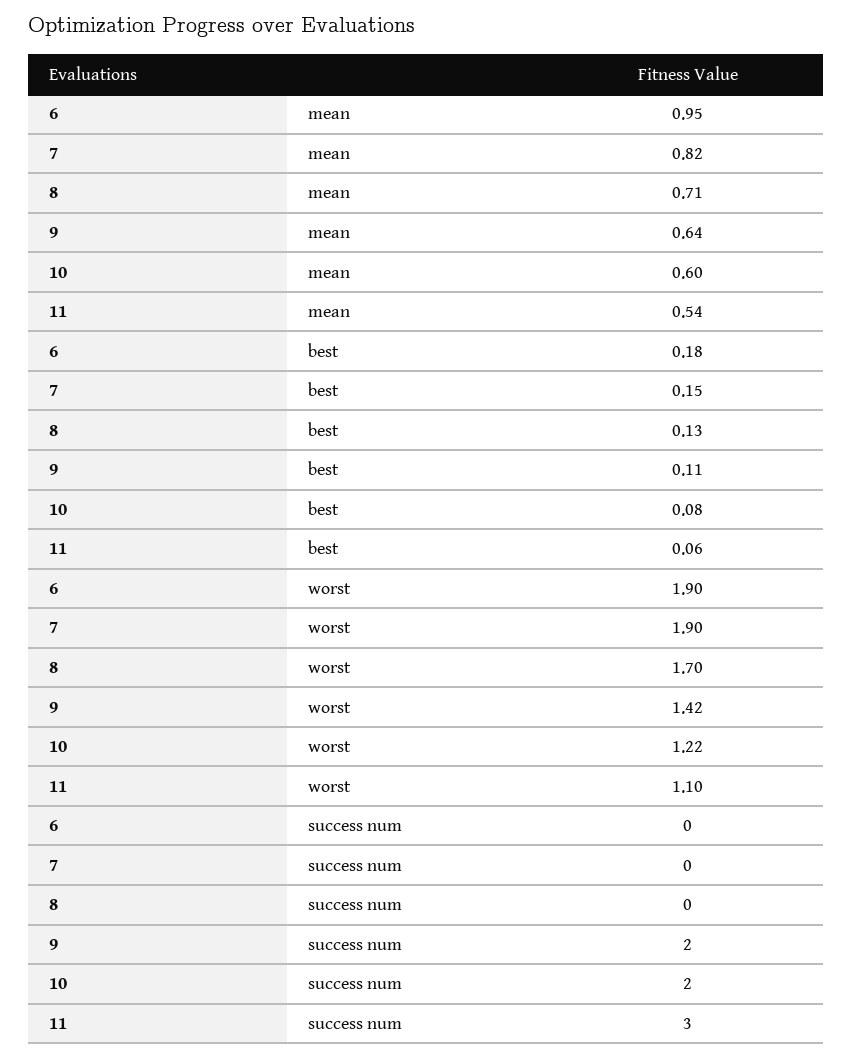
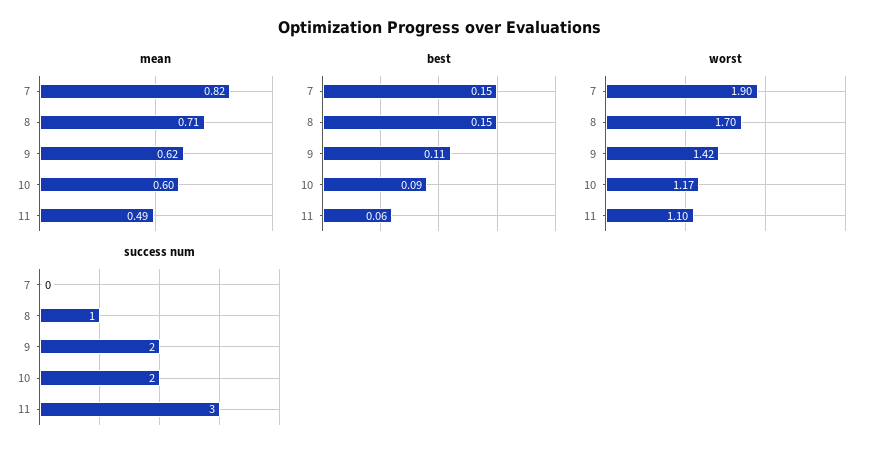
mean, 6: 0.95 -> none
mean, 9: 0.64 -> 0.62
mean, 11: 0.54 -> 0.49
best, 6: 0.18 -> none
best, 8: 0.13 -> 0.15
best, 10: 0.08 -> 0.09
worst, 6: 1.9 -> none
worst, 10: 1.22 -> 1.17
success num, 6: 0 -> none
success num, 8: 0 -> 1

